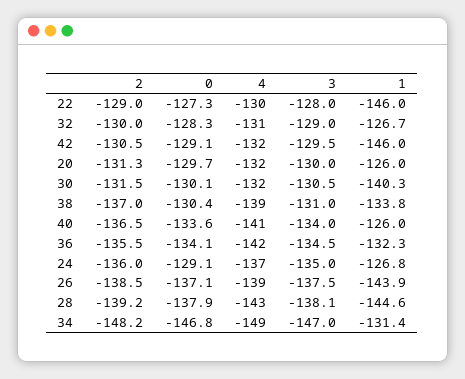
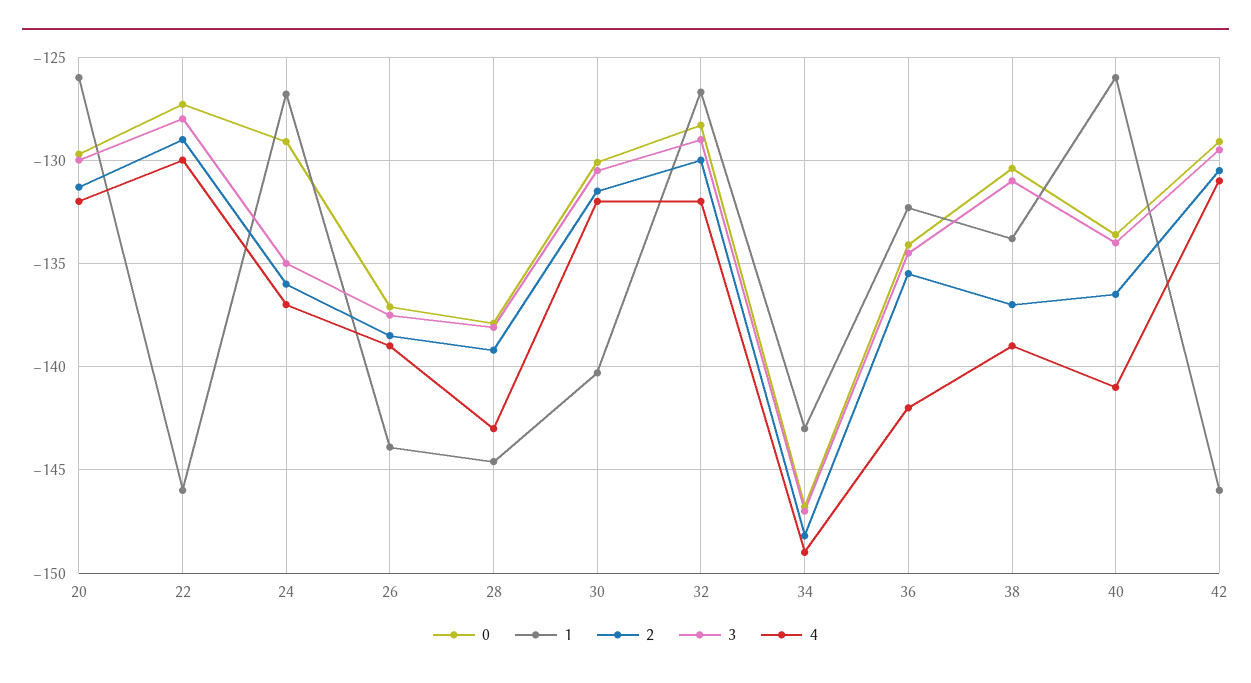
4, 32: -131 -> -132
4, 42: -132 -> -131
1, 34: -131.4 -> -143

